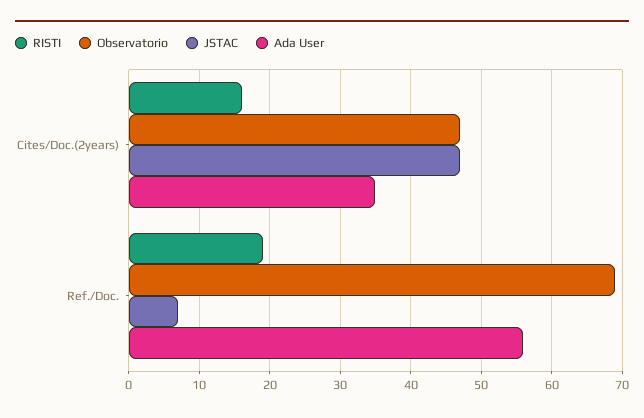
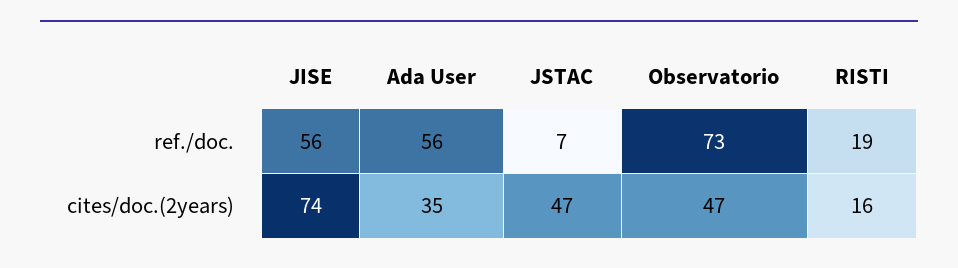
Observatorio, Ref./Doc.: 69 -> 73
JISE, Ref./Doc.: none -> 56
JISE, Cites/Doc.(2years): none -> 74

